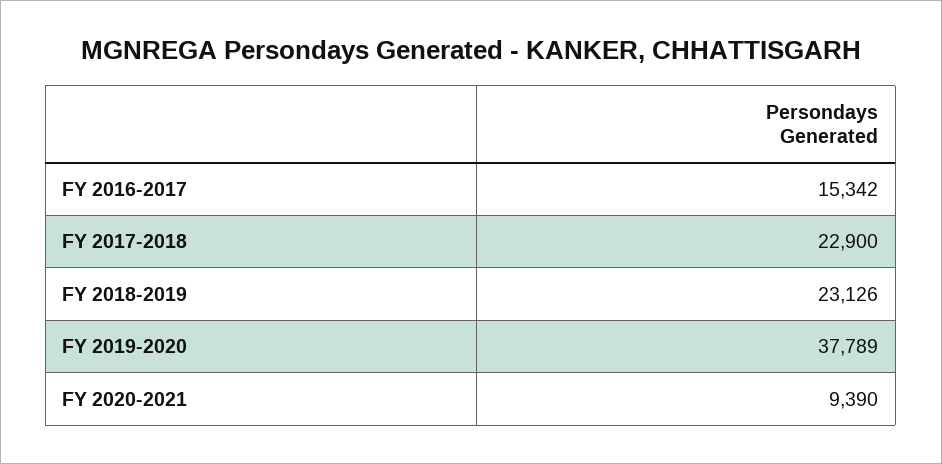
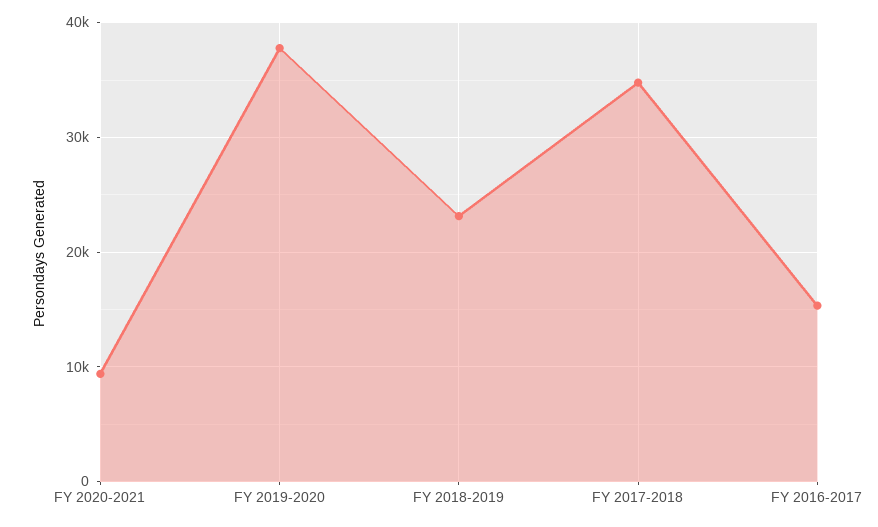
FY 2017-2018: 22900 -> 35000

